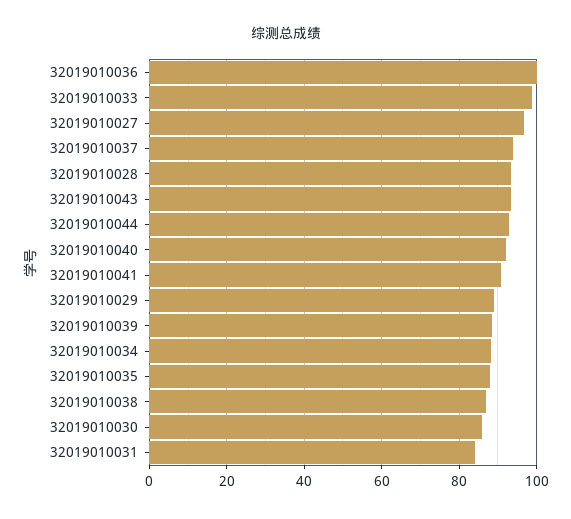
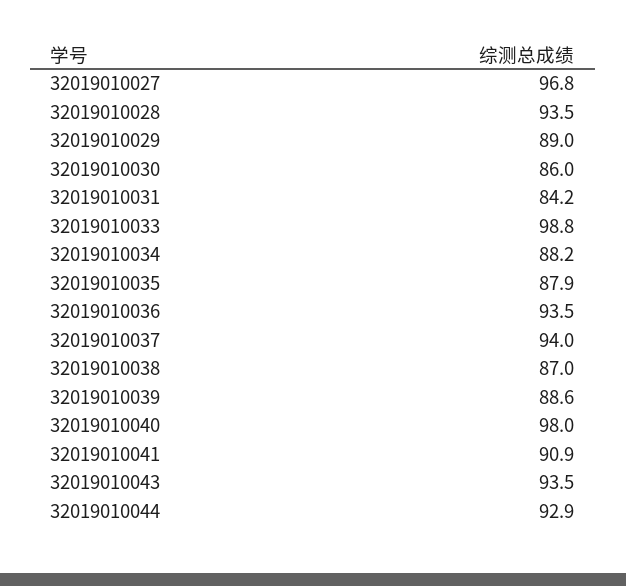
32019010036: 100 -> 93.5
32019010040: 92 -> 98

